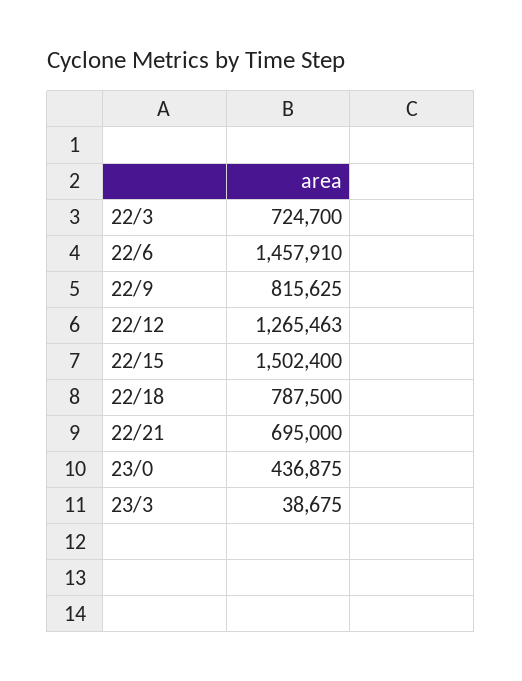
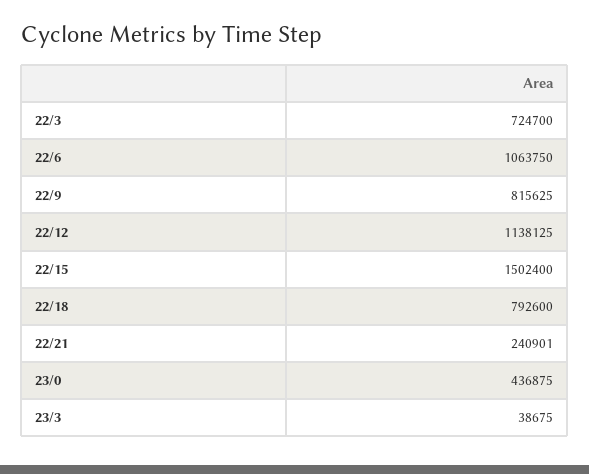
22/6: 1457910 -> 1063750
22/12: 1265463 -> 1138125
22/18: 787500 -> 792600
22/21: 695000 -> 240901

